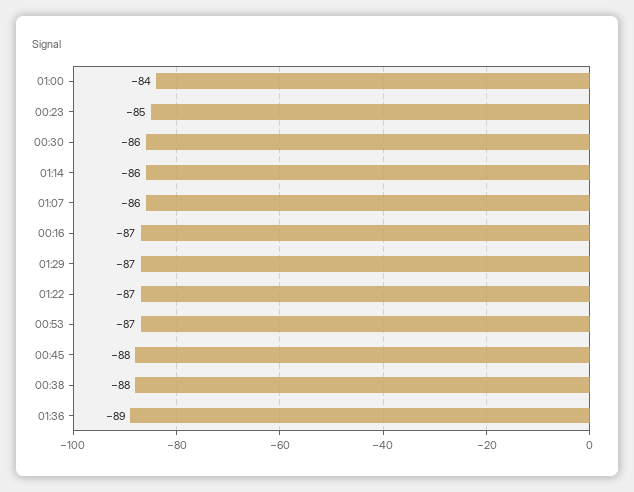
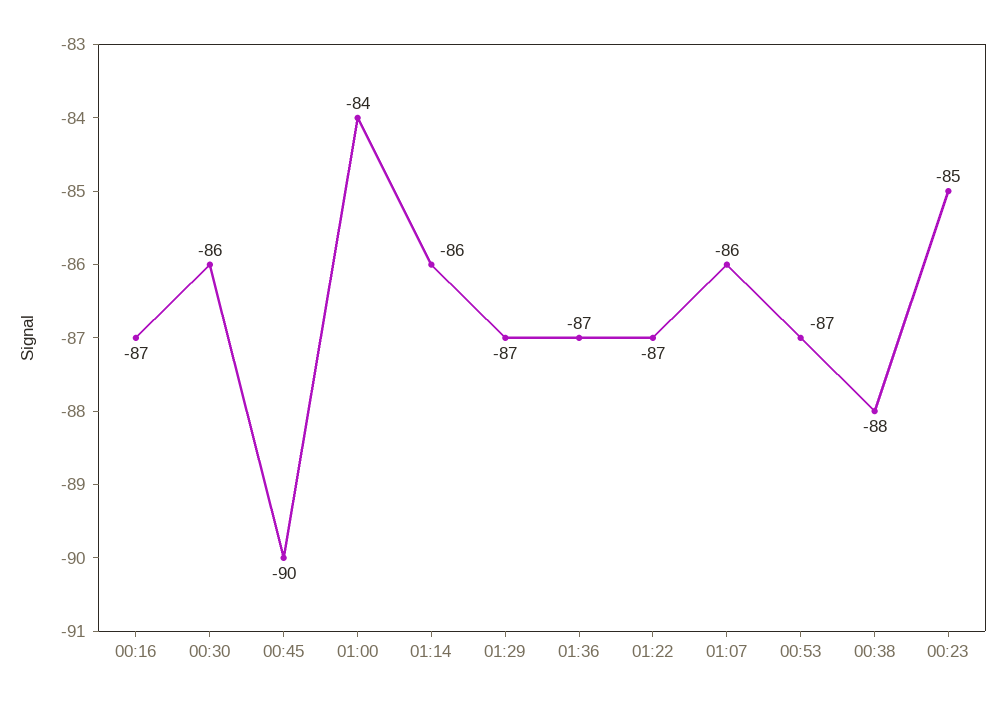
00:45: -88 -> -90
01:36: -89 -> -87

